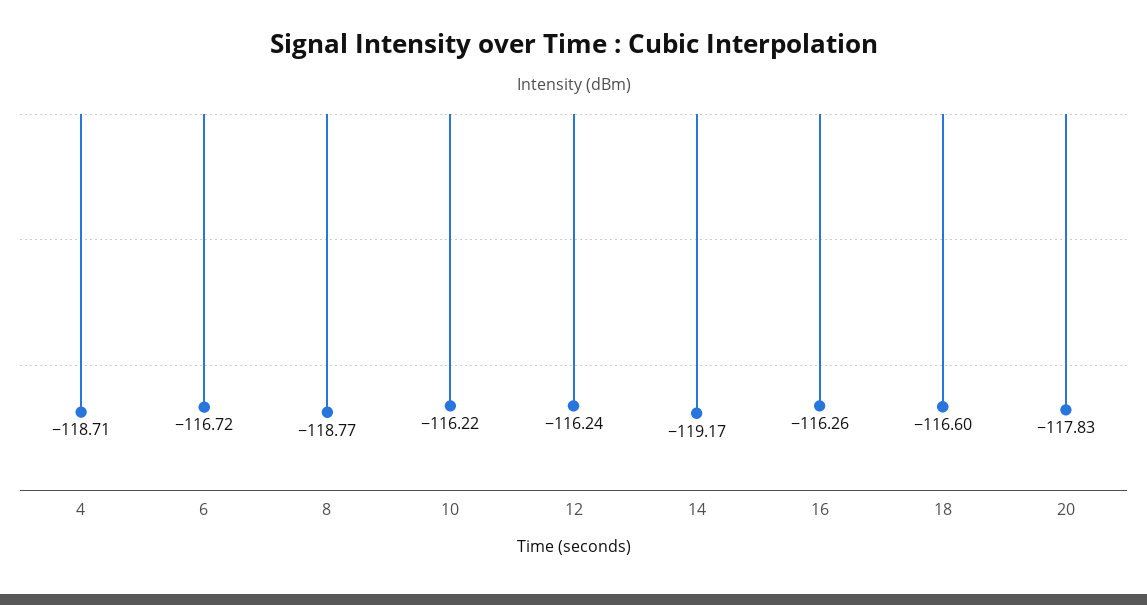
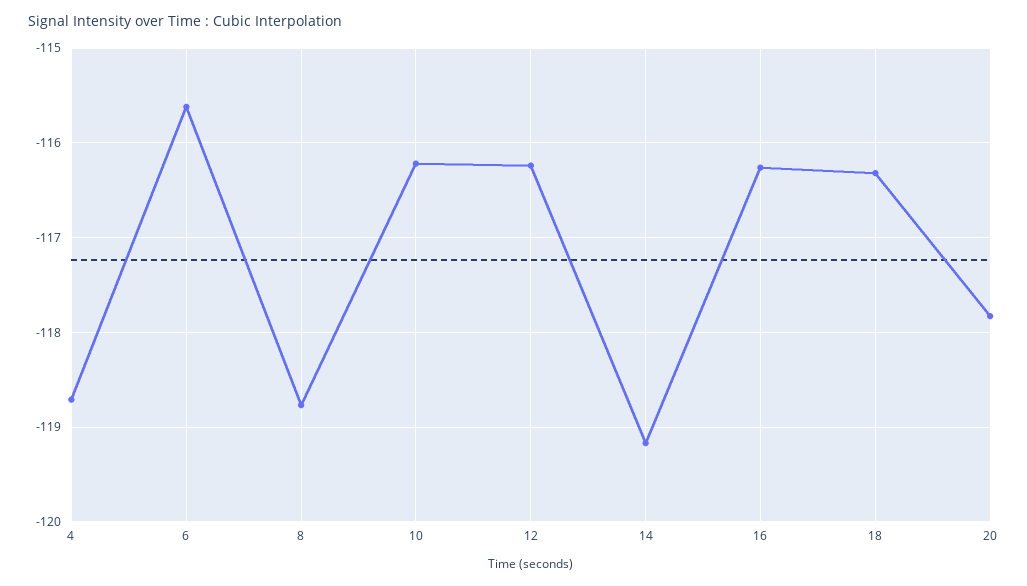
6: -116.72 -> -115.6
18: -116.6 -> -116.3

